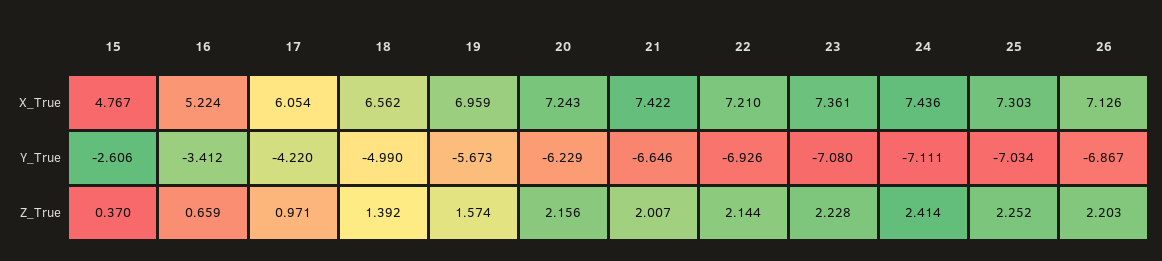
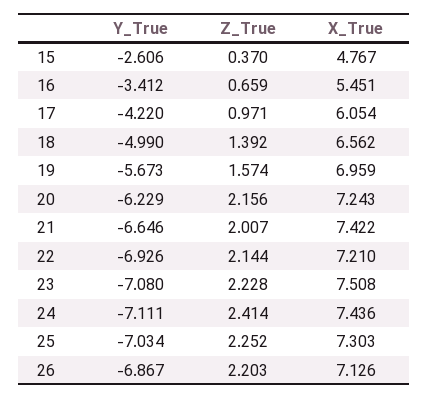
16, X_True: 5.224 -> 5.451
23, X_True: 7.361 -> 7.508

